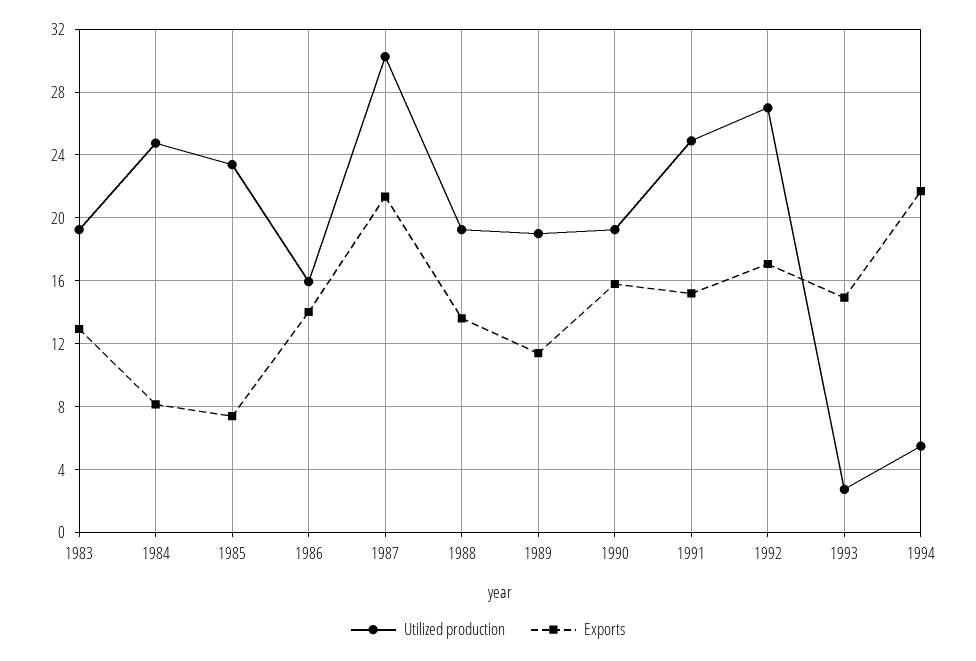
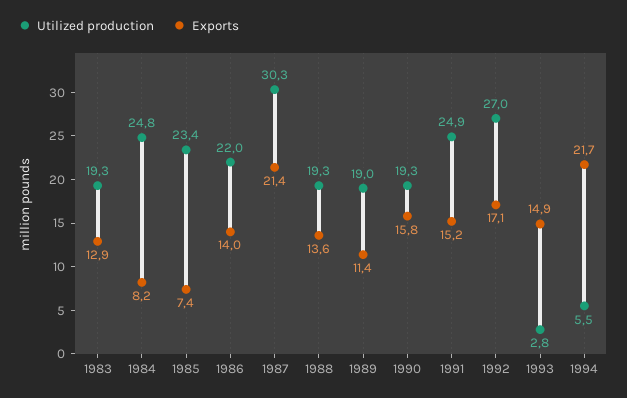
Utilized production, 1986: 16 -> 22

